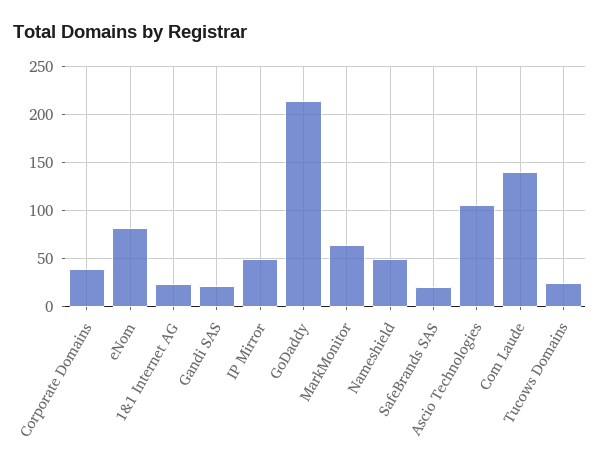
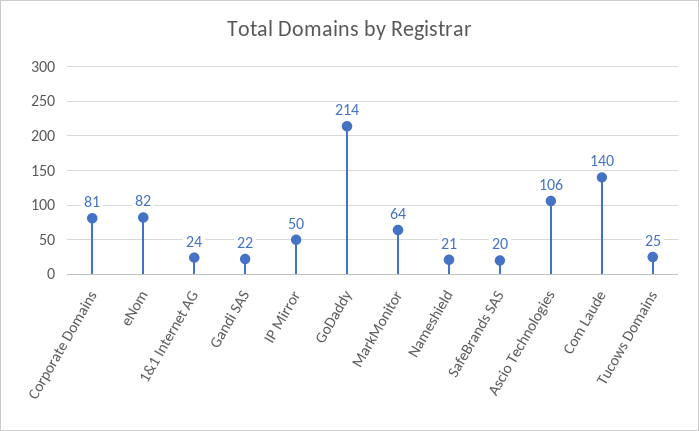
Corporate Domains: 40 -> 81
Nameshield: 50 -> 21

